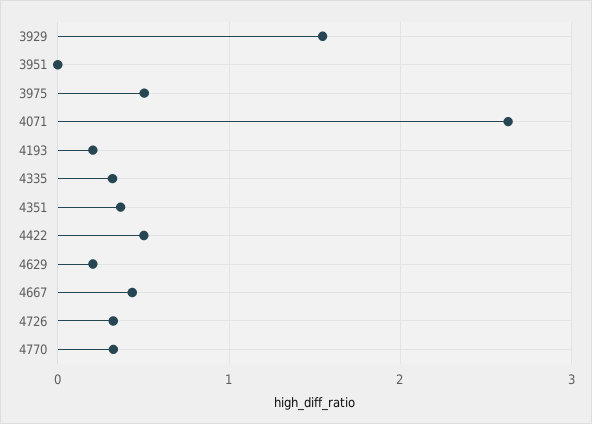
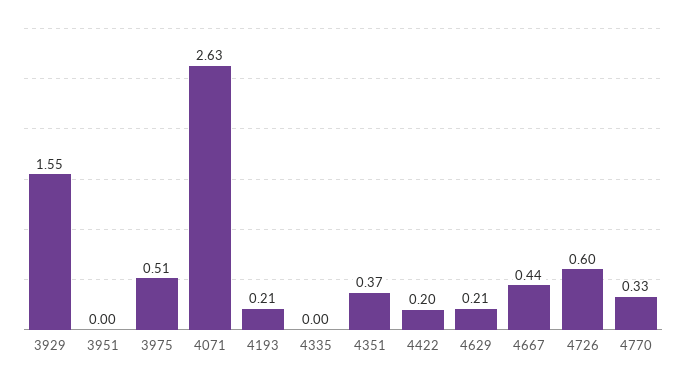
4335: 0.3 -> 0
4422: 0.5 -> 0.2
4726: 0.3 -> 0.6

